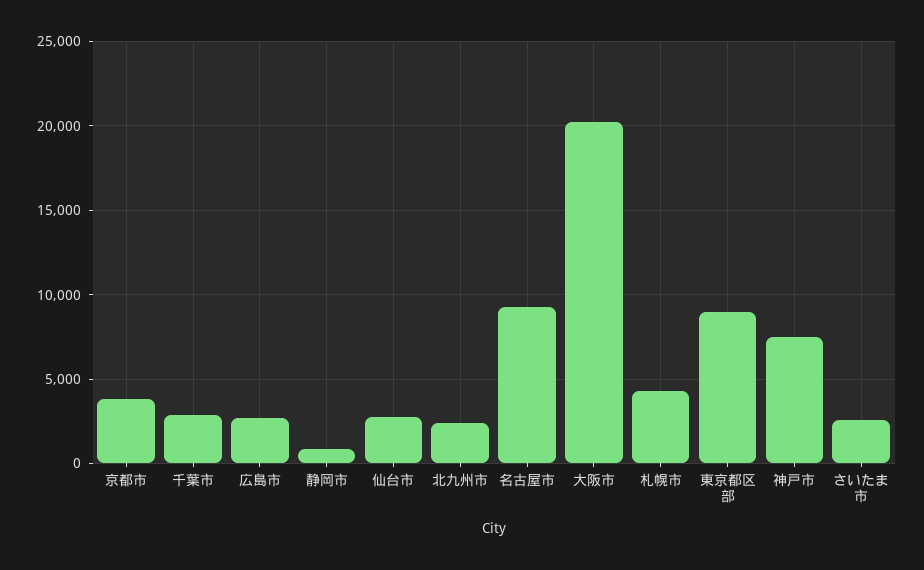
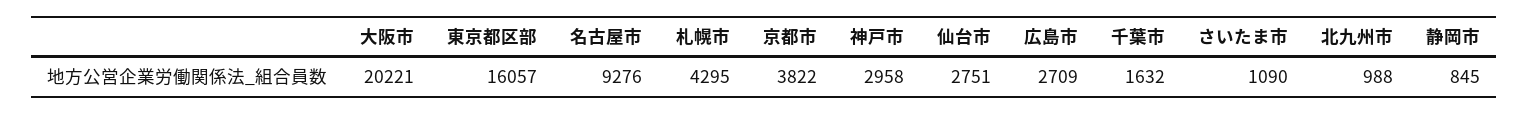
千葉市: 3000 -> 1632
北九州市: 2500 -> 988
東京都区部: 9000 -> 16057
神戸市: 7500 -> 2958
さいたま市: 2500 -> 1090

